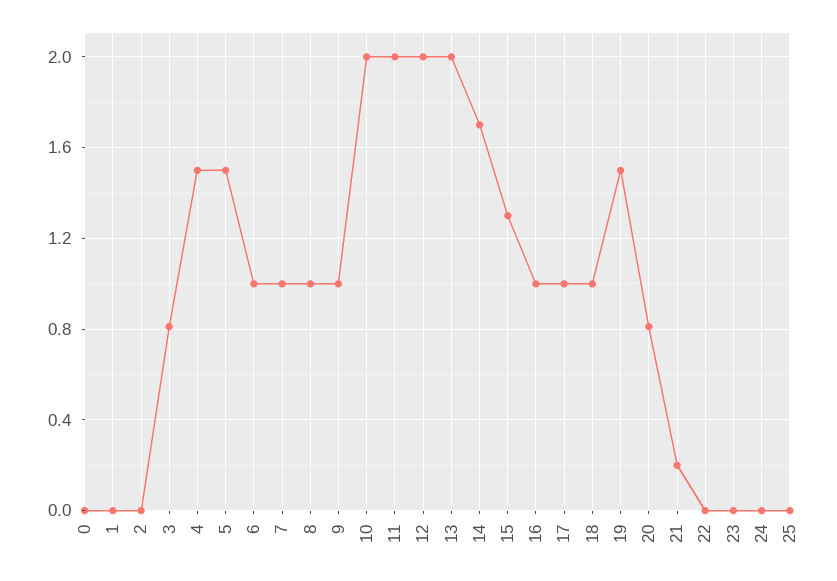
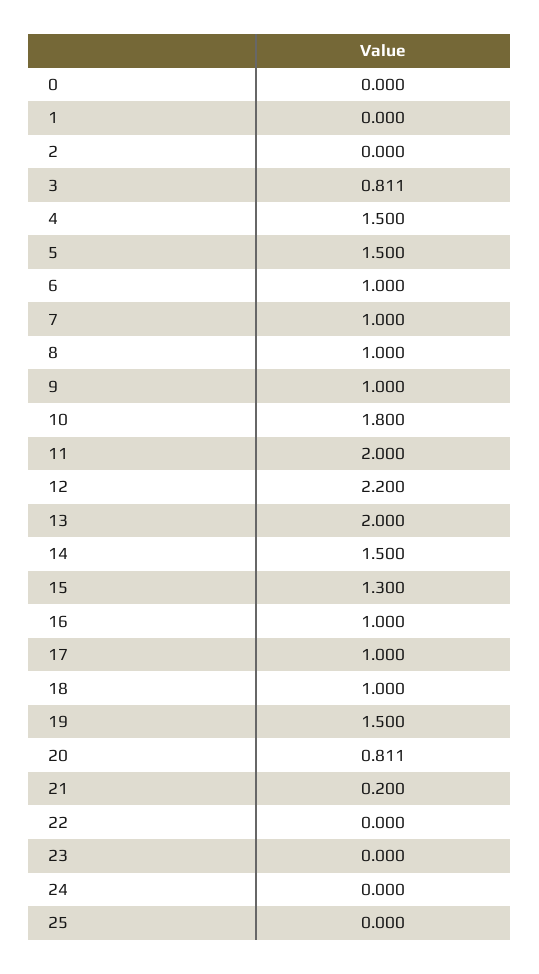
10: 2 -> 1.8
12: 2 -> 2.2
14: 1.7 -> 1.5

